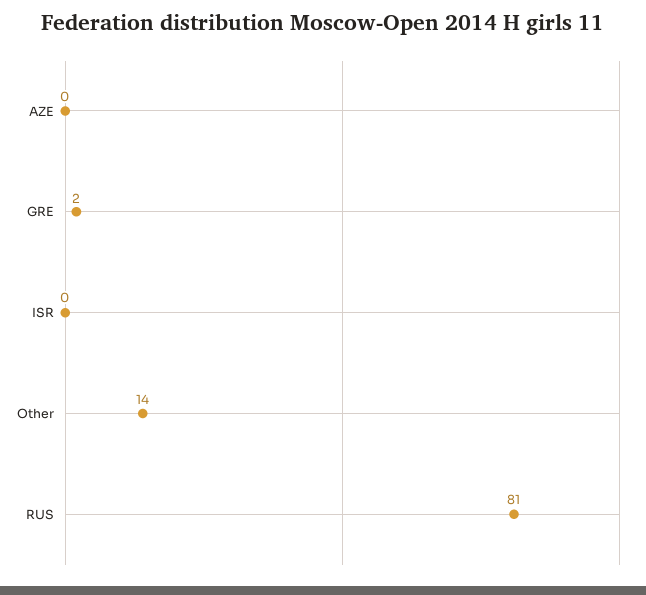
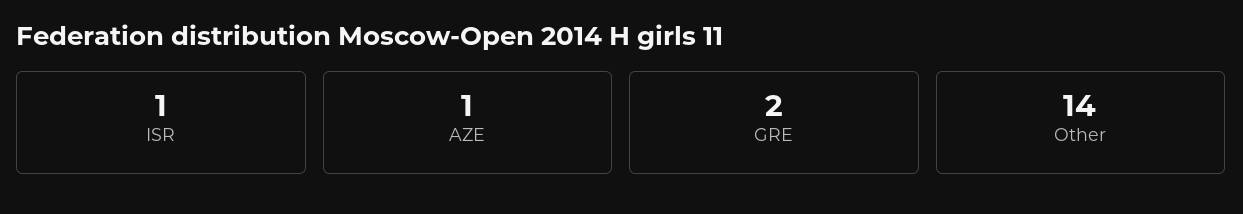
AZE: 0 -> 1
ISR: 0 -> 1
RUS: 81 -> none

